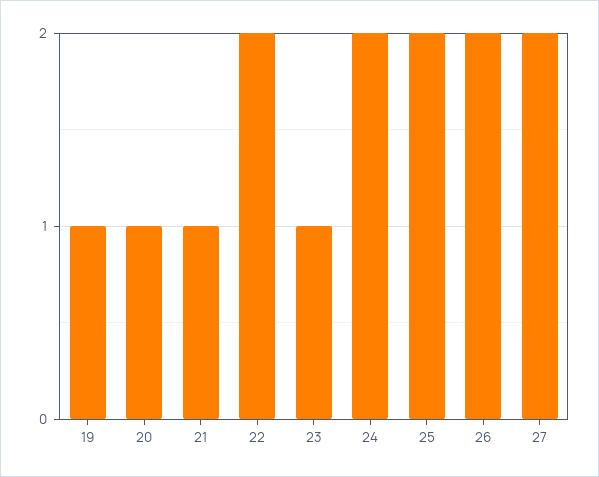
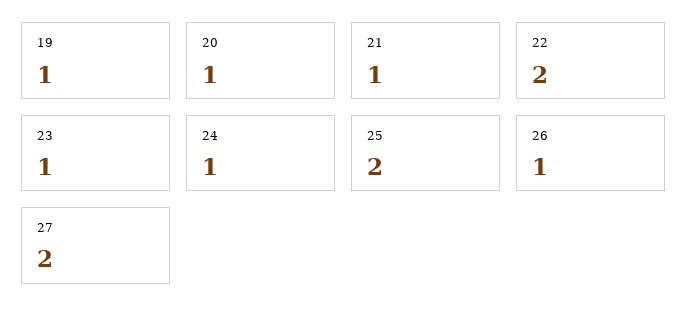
24: 2 -> 1
26: 2 -> 1

